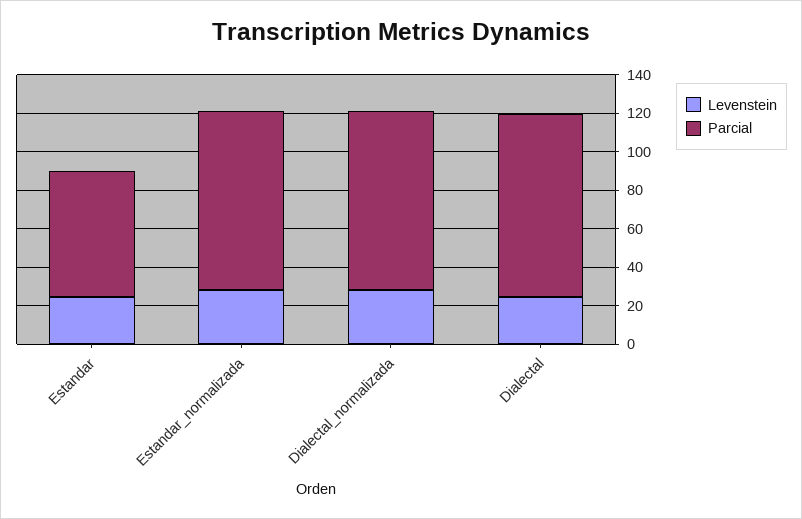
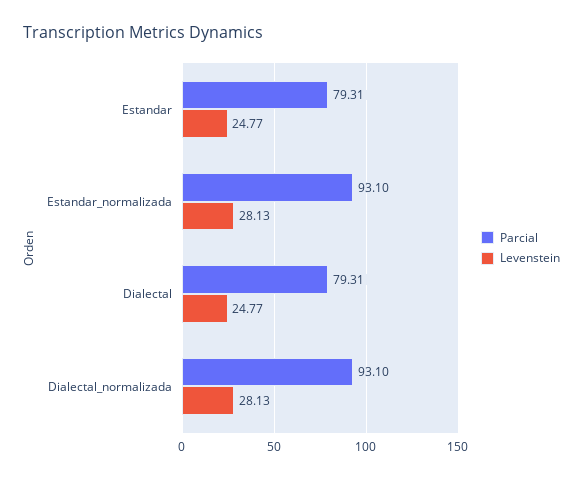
Parcial, Estandar: 65 -> 79.31
Parcial, Dialectal: 95 -> 79.31

